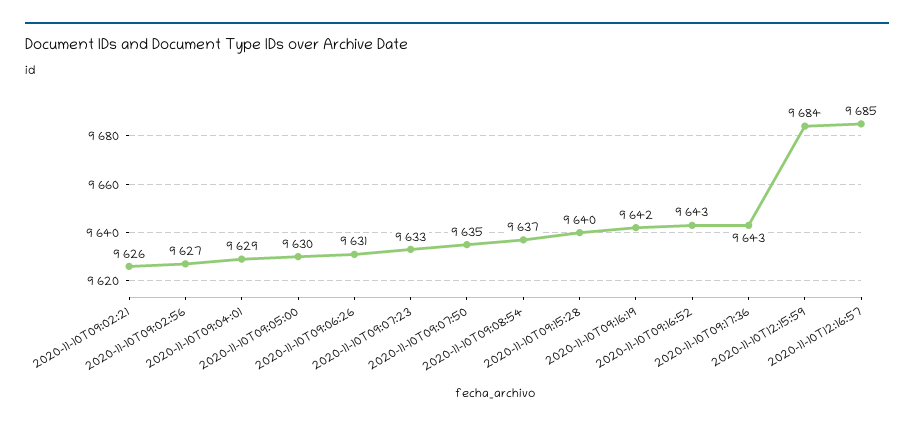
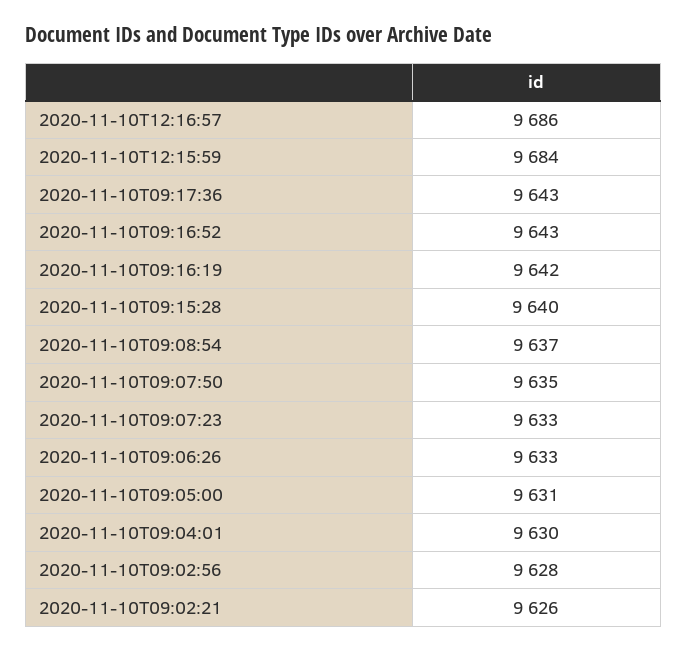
2020-11-10T09:02:56: 9627 -> 9628
2020-11-10T09:04:01: 9629 -> 9630
2020-11-10T09:05:00: 9630 -> 9631
2020-11-10T09:06:26: 9631 -> 9633
2020-11-10T12:16:57: 9685 -> 9686

